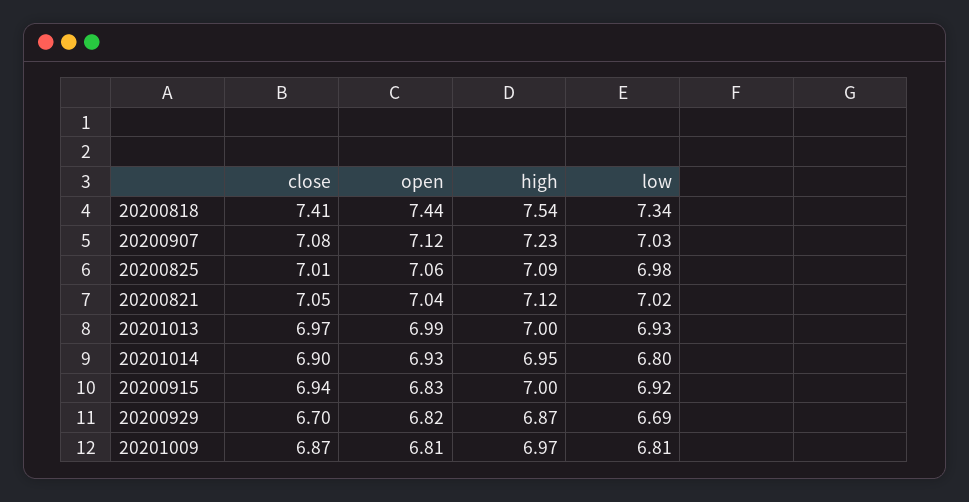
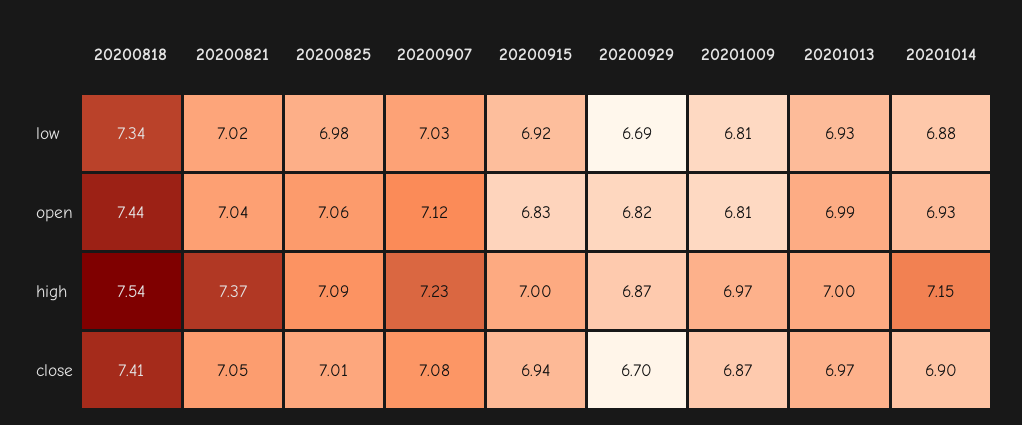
high, 20200821: 7.12 -> 7.37
high, 20201014: 6.95 -> 7.15
low, 20201014: 6.8 -> 6.88

